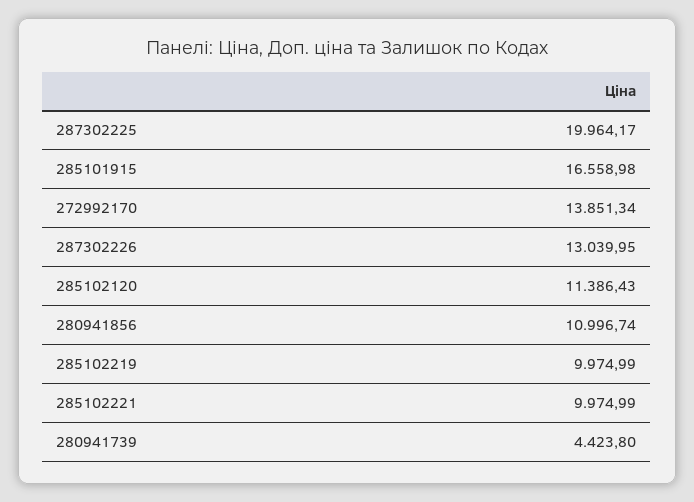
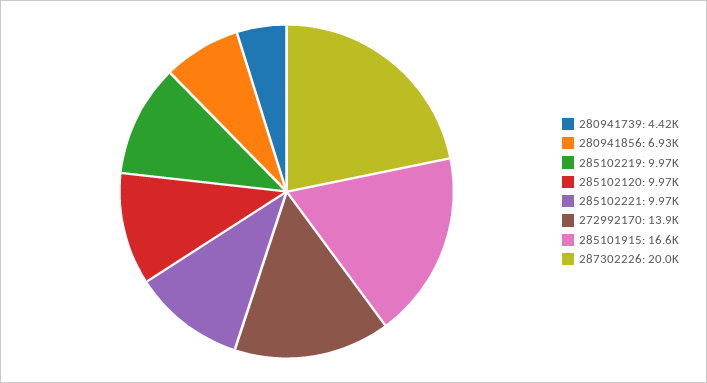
287302225: 19964.17 -> none
287302226: 13039.95 -> 20000
285102120: 11386.43 -> 9970
280941856: 10996.74 -> 6930

